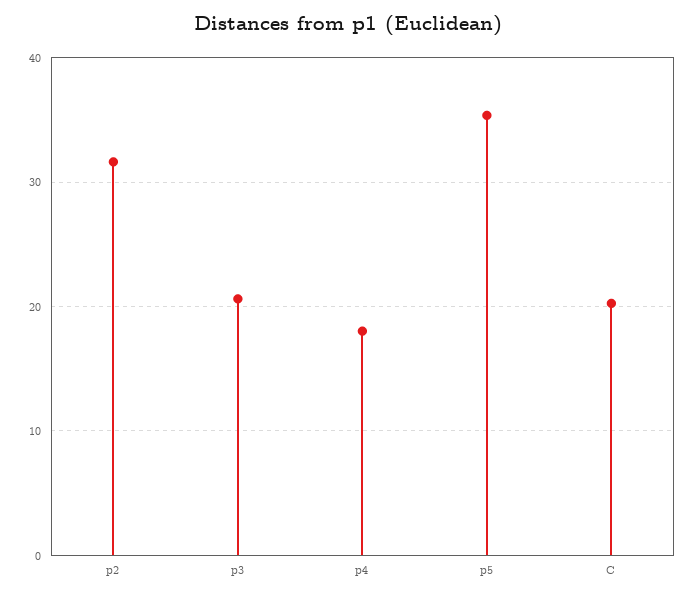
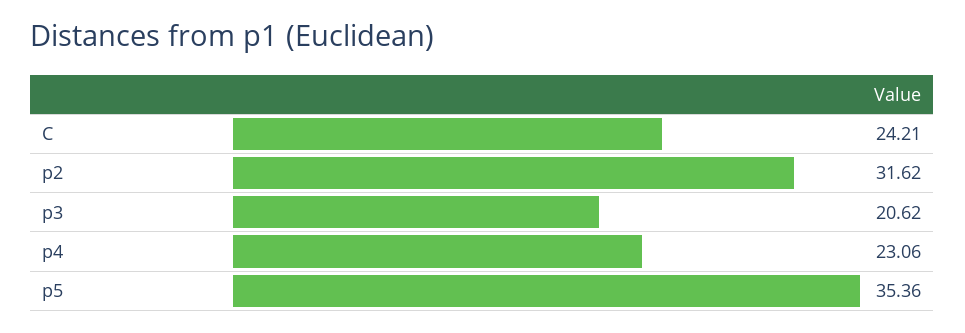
p4: 18 -> 23.06
C: 20 -> 24.21

